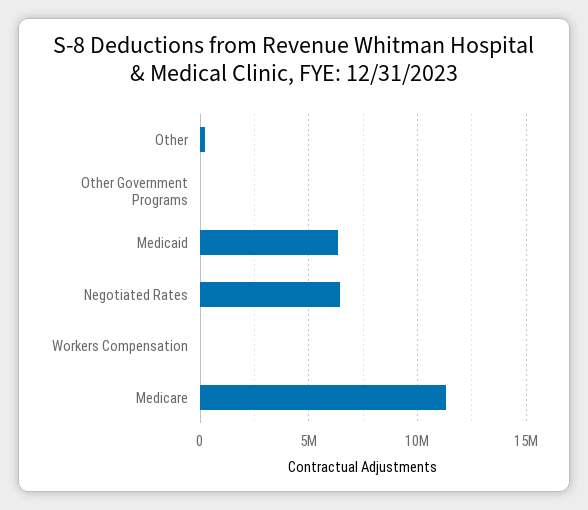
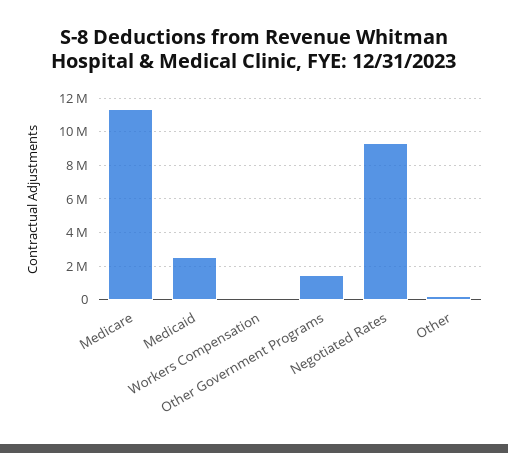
Other Government Programs: 0 -> 1500000
Medicaid: 6500000 -> 2500000
Negotiated Rates: 6500000 -> 9500000

